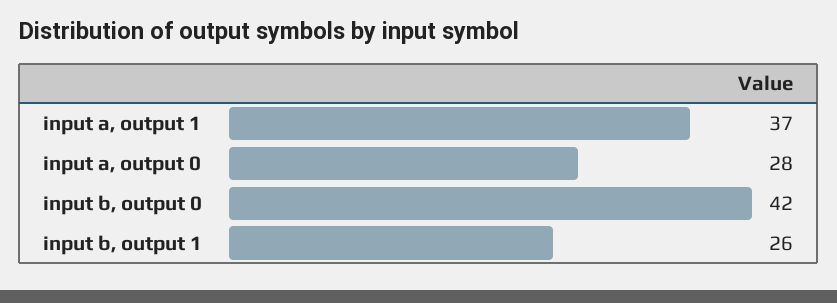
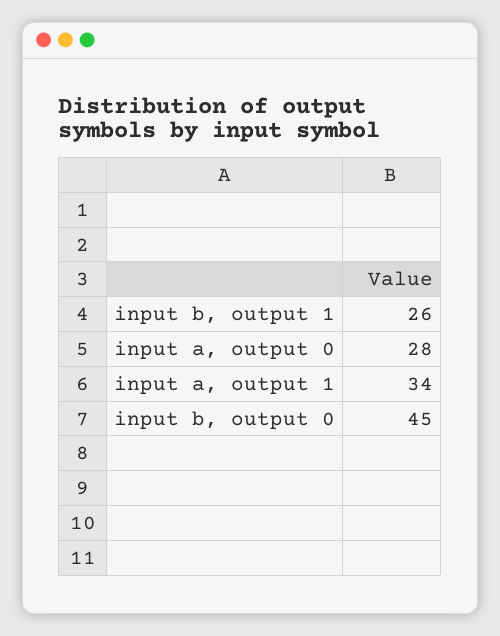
input a, output 1: 37 -> 34
input b, output 0: 42 -> 45

